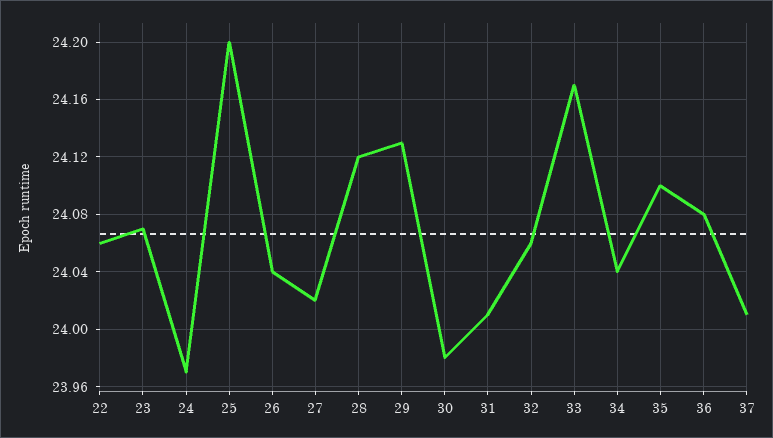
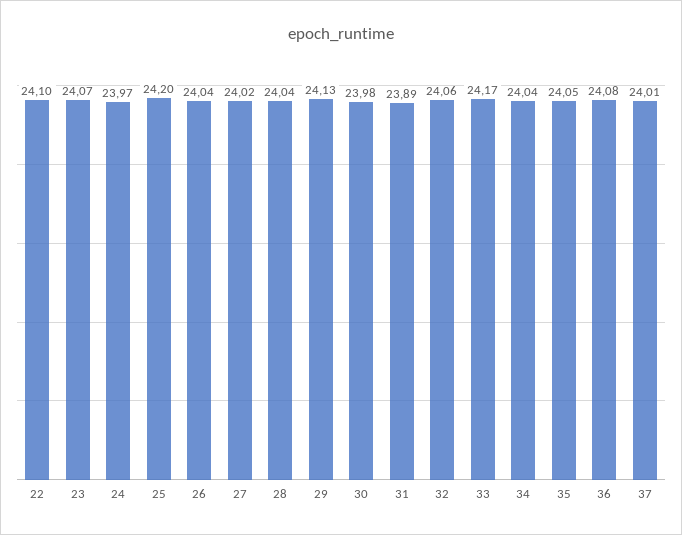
22: 24.06 -> 24.1
28: 24.12 -> 24.04
31: 24.01 -> 23.89
35: 24.1 -> 24.05

